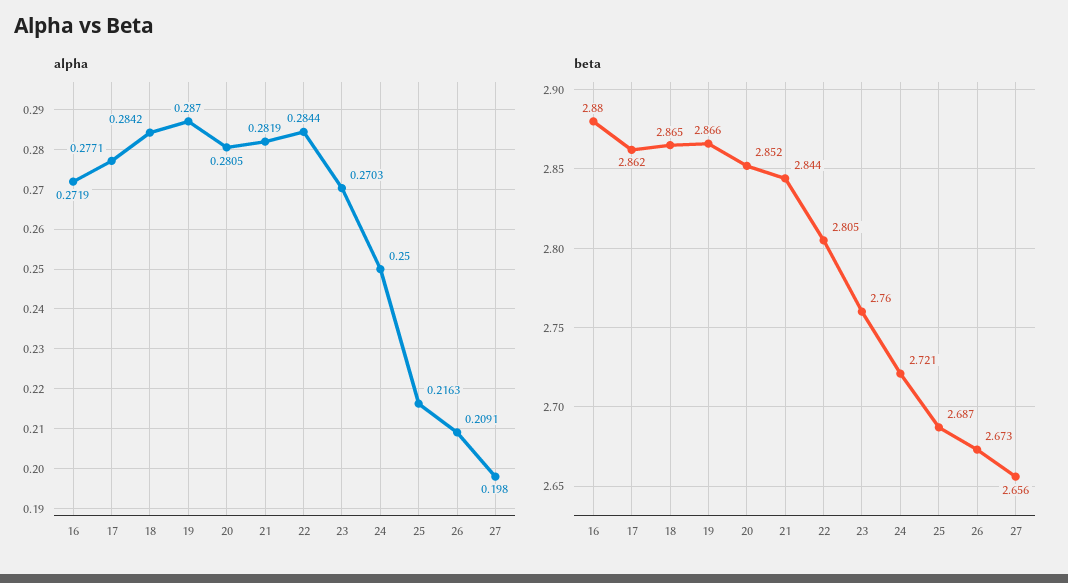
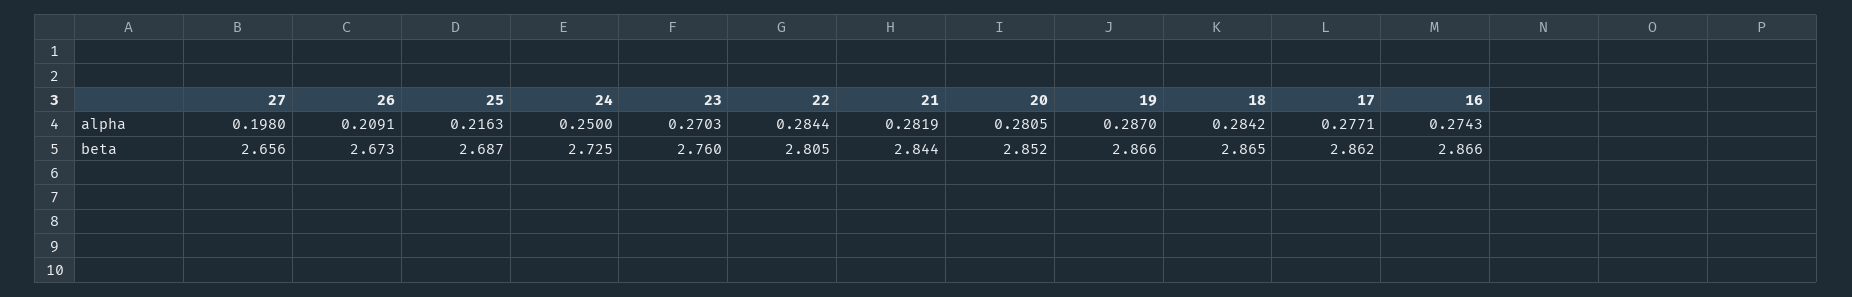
alpha, 16: 0.2719 -> 0.2743
beta, 16: 2.88 -> 2.866
beta, 24: 2.721 -> 2.725

